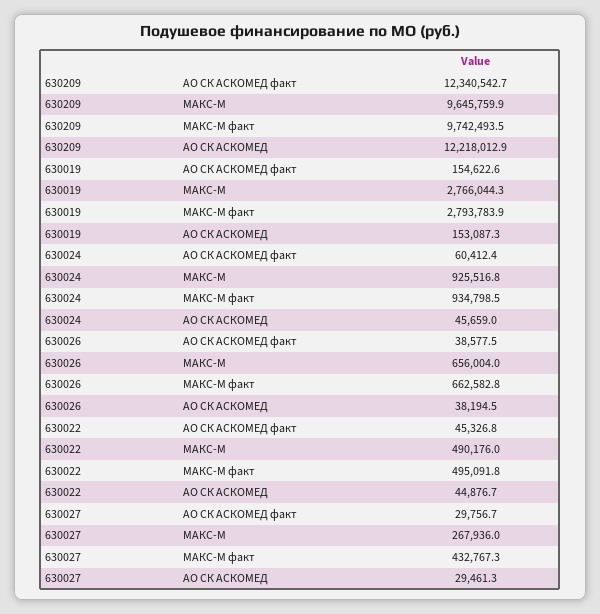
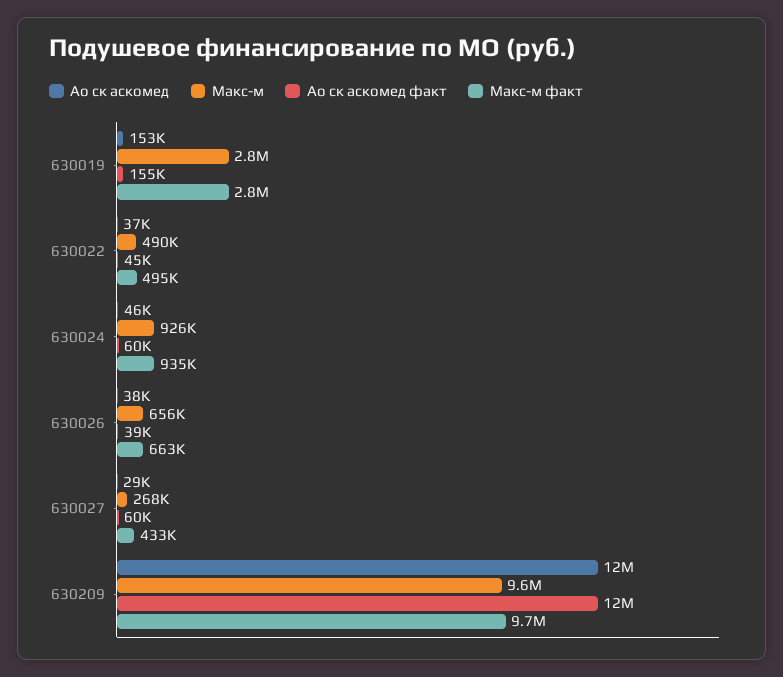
АО СК АСКОМЕД, 630022: 44876.7 -> 37000
АО СК АСКОМЕД факт, 630027: 29756.7 -> 60000

